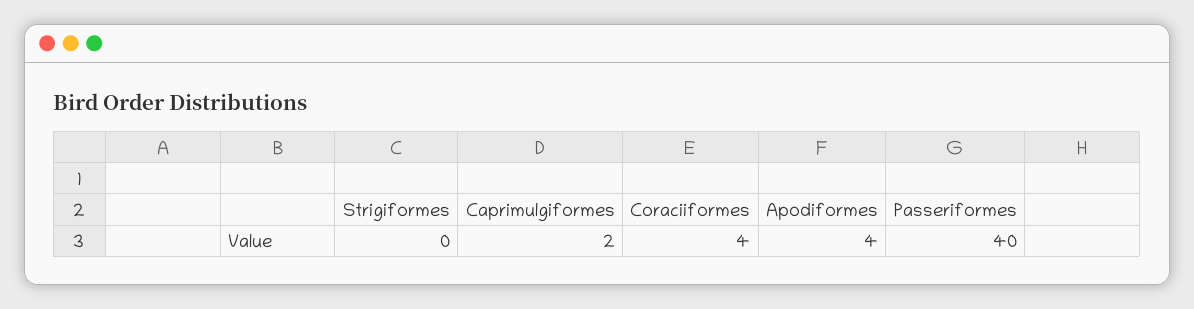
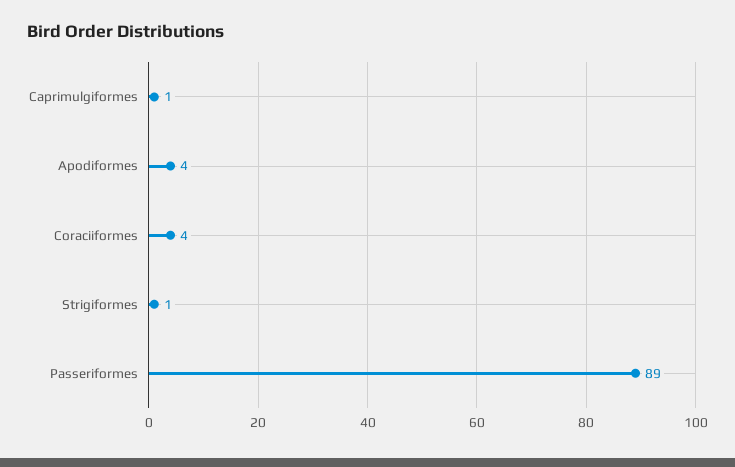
Strigiformes: 0 -> 1
Caprimulgiformes: 2 -> 1
Passeriformes: 40 -> 89

